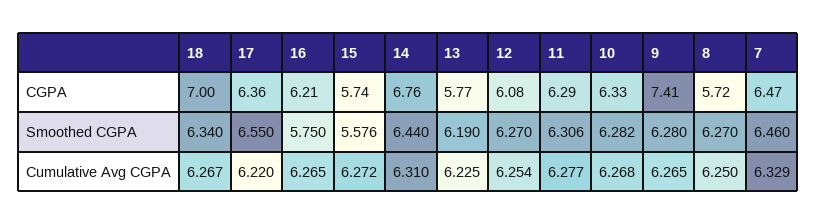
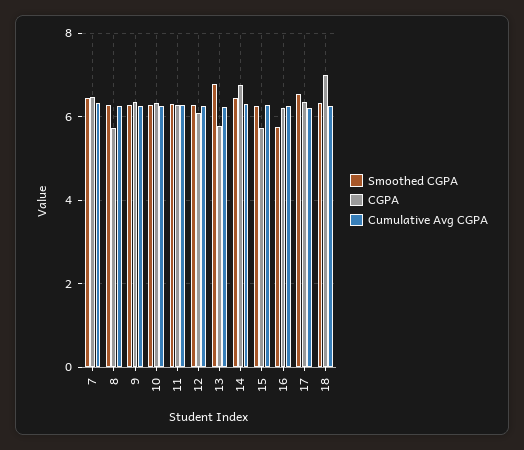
CGPA, 9: 7.41 -> 6.4
Smoothed CGPA, 15: 5.576 -> 6.2
Smoothed CGPA, 13: 6.19 -> 6.8

